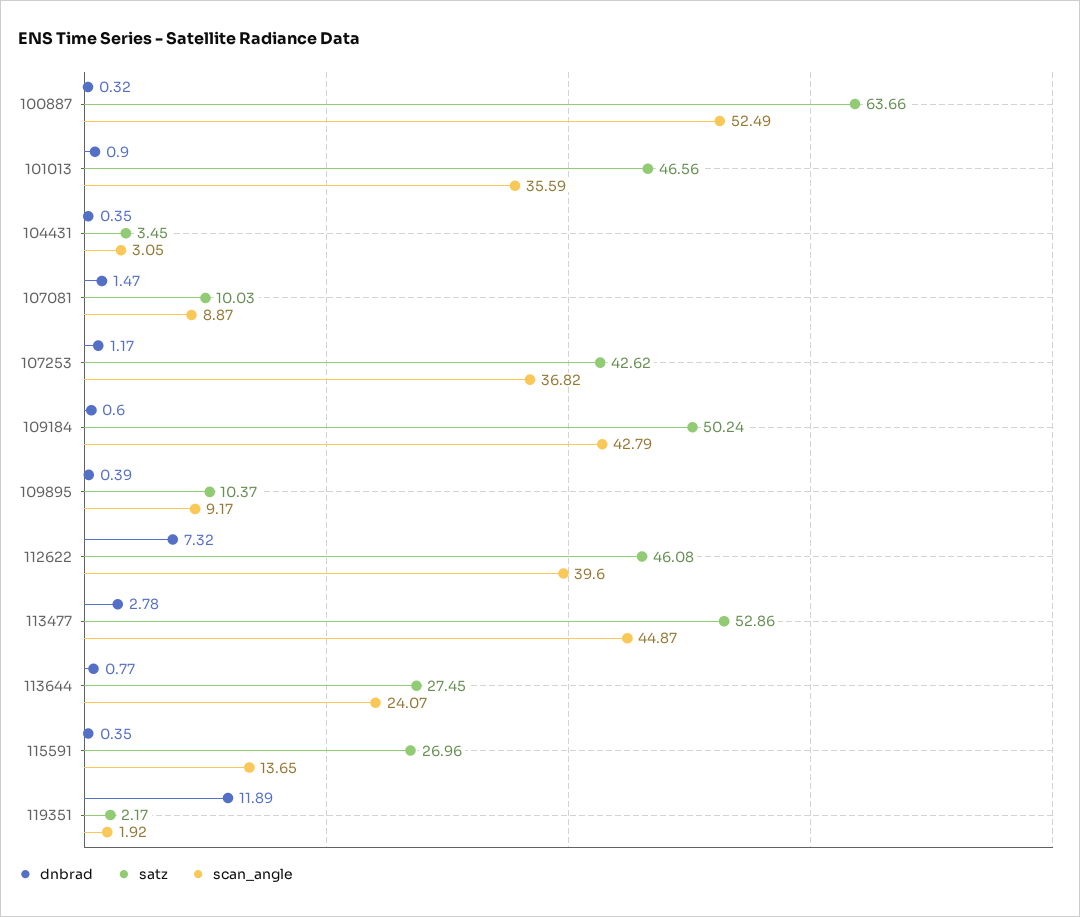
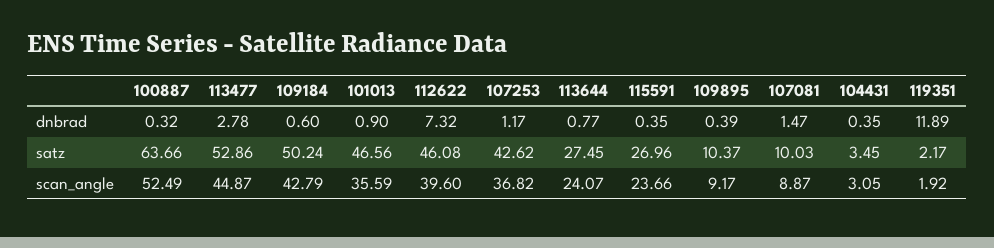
scan_angle, 115591: 13.65 -> 23.66

